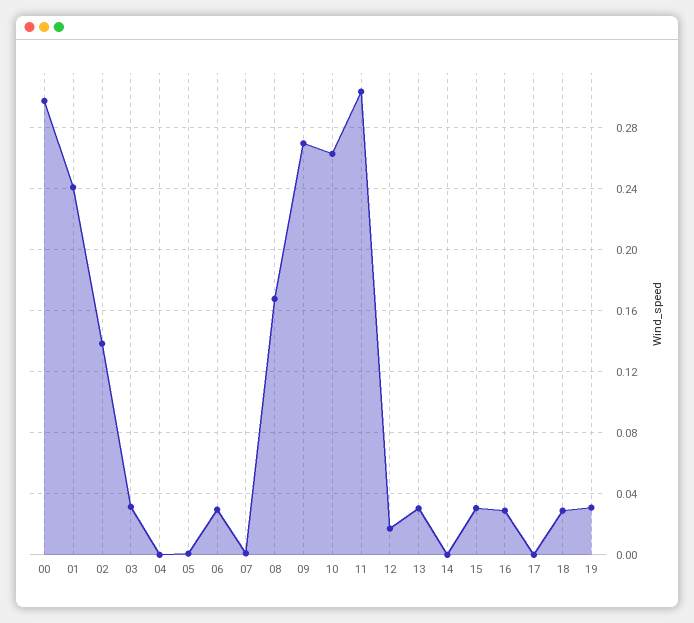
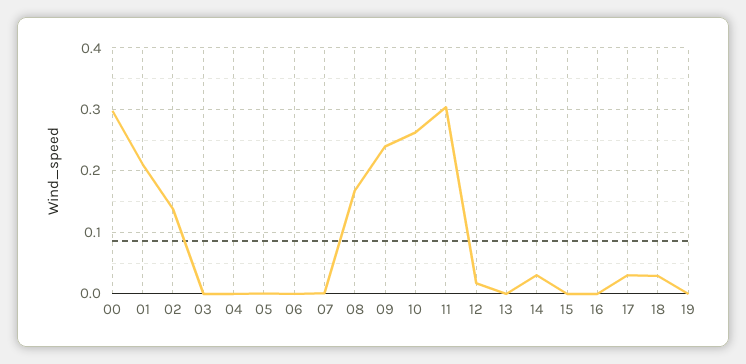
01: 0.24 -> 0.21
03: 0.03 -> 0
06: 0.03 -> 0
09: 0.27 -> 0.24
13: 0.03 -> 0
14: 0 -> 0.03
15: 0.03 -> 0
16: 0.03 -> 0
17: 0 -> 0.03
19: 0.03 -> 0

